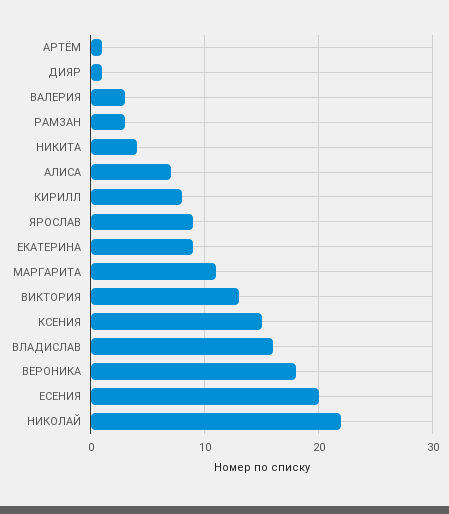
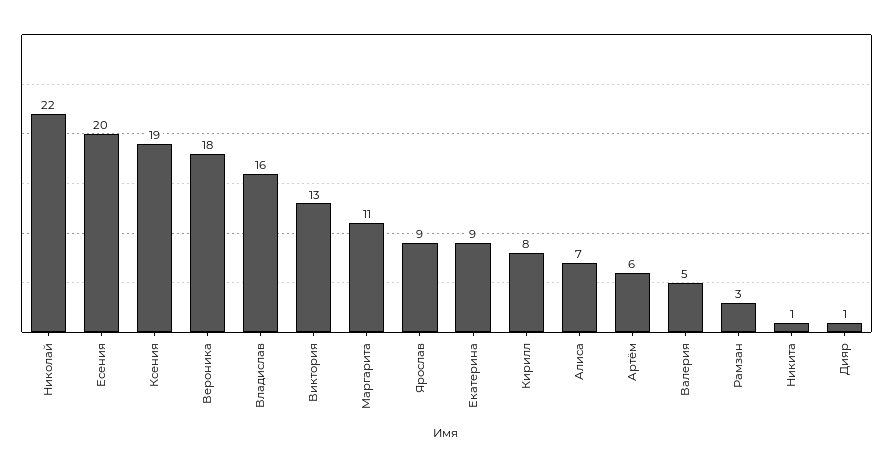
АРТЁМ: 1 -> 6
ВАЛЕРИЯ: 3 -> 5
НИКИТА: 4 -> 1
КСЕНИЯ: 15 -> 19

